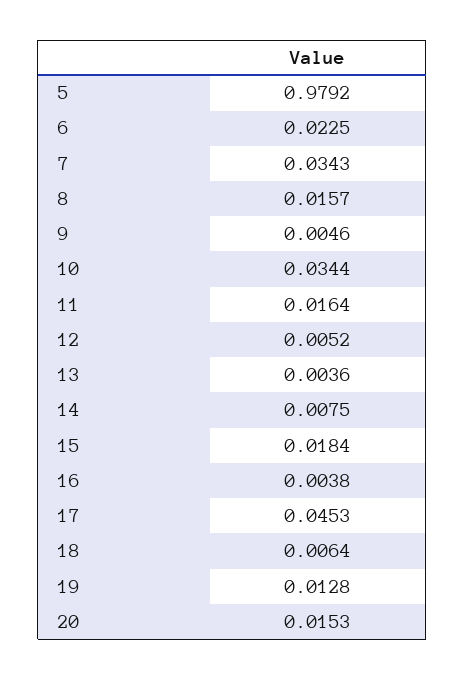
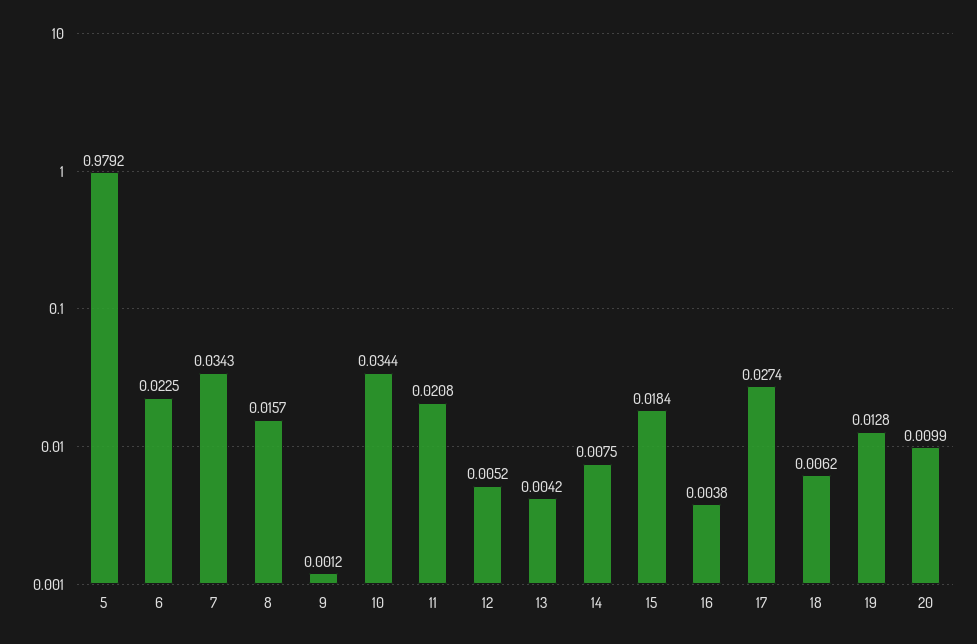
9: 0.0046 -> 0.0012
11: 0.0164 -> 0.0208
13: 0.0036 -> 0.0042
17: 0.0453 -> 0.0274
18: 0.0064 -> 0.0062
20: 0.0153 -> 0.0099

